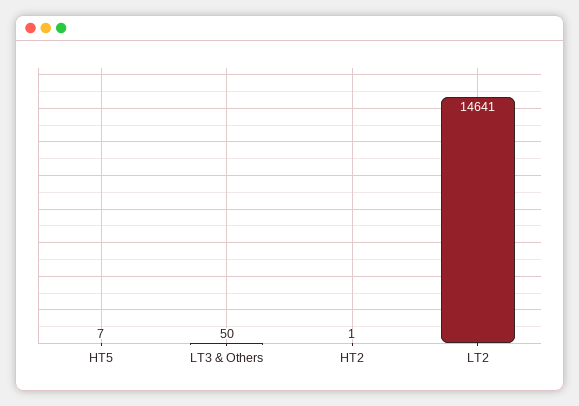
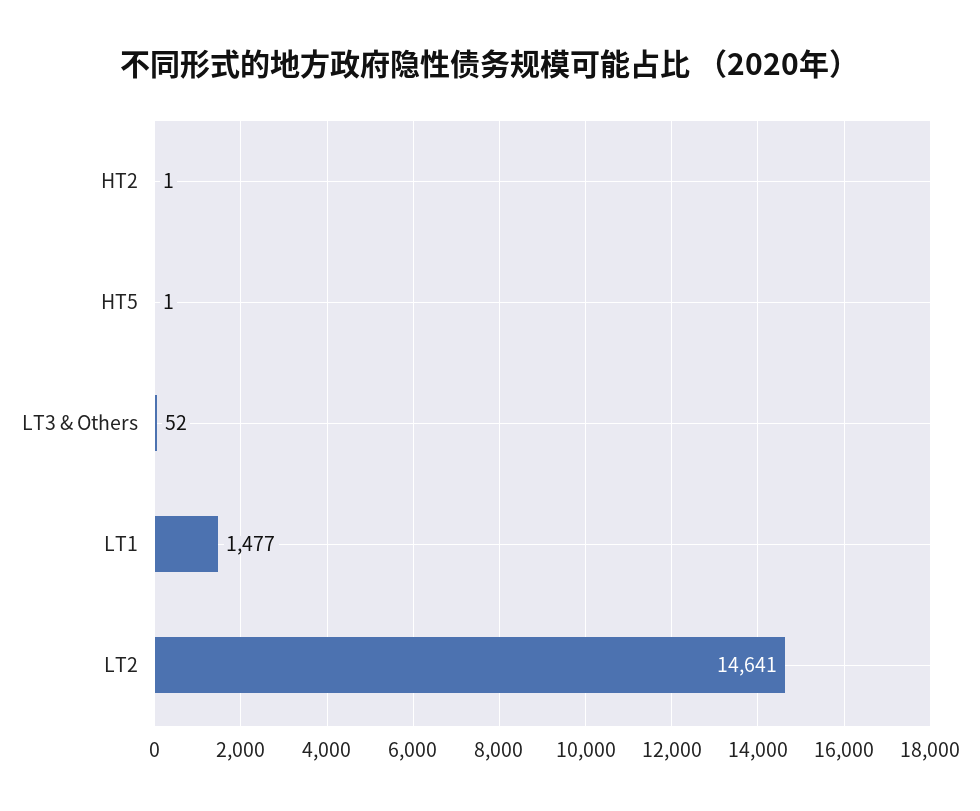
HT5: 7 -> 1
LT3 & Others: 50 -> 52
LT1: none -> 1477

